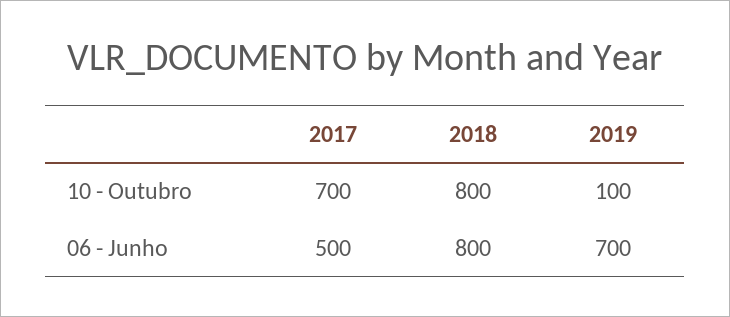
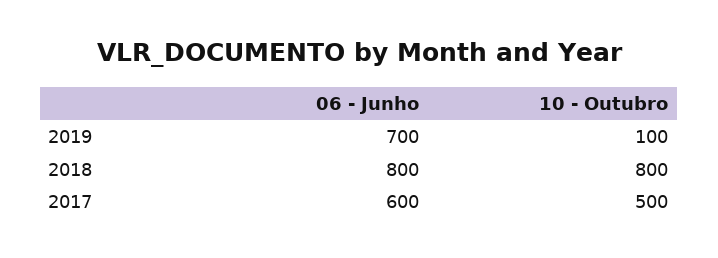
2017, 10 - Outubro: 700 -> 500
2017, 06 - Junho: 500 -> 600

